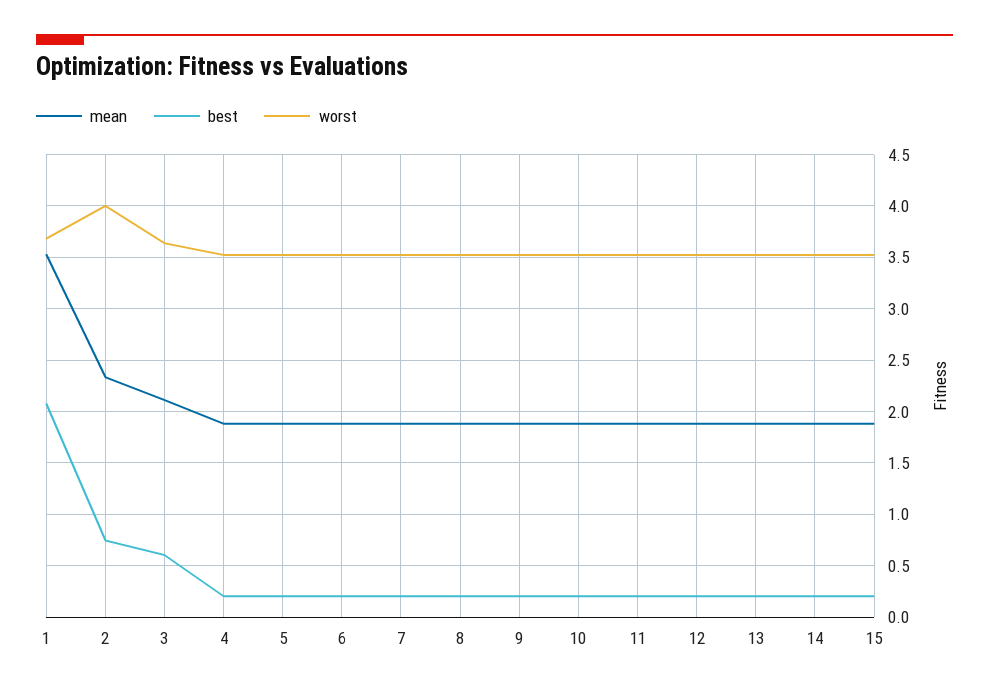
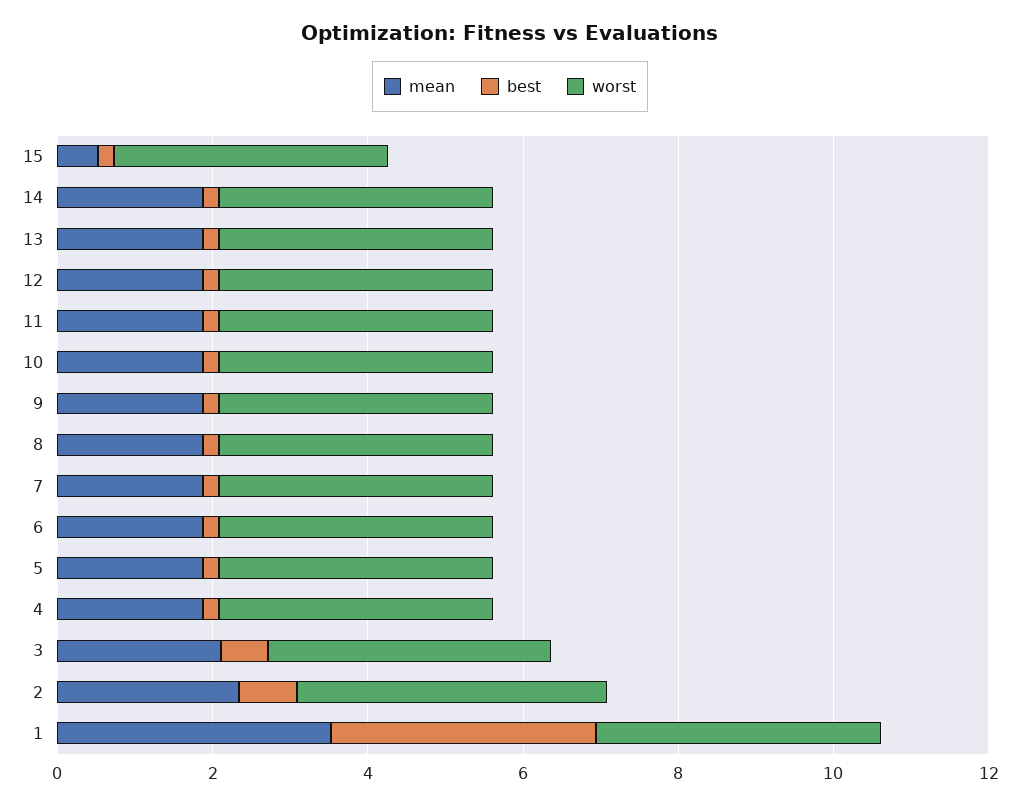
best, 1: 2.1 -> 3.5
mean, 15: 1.9 -> 0.5

